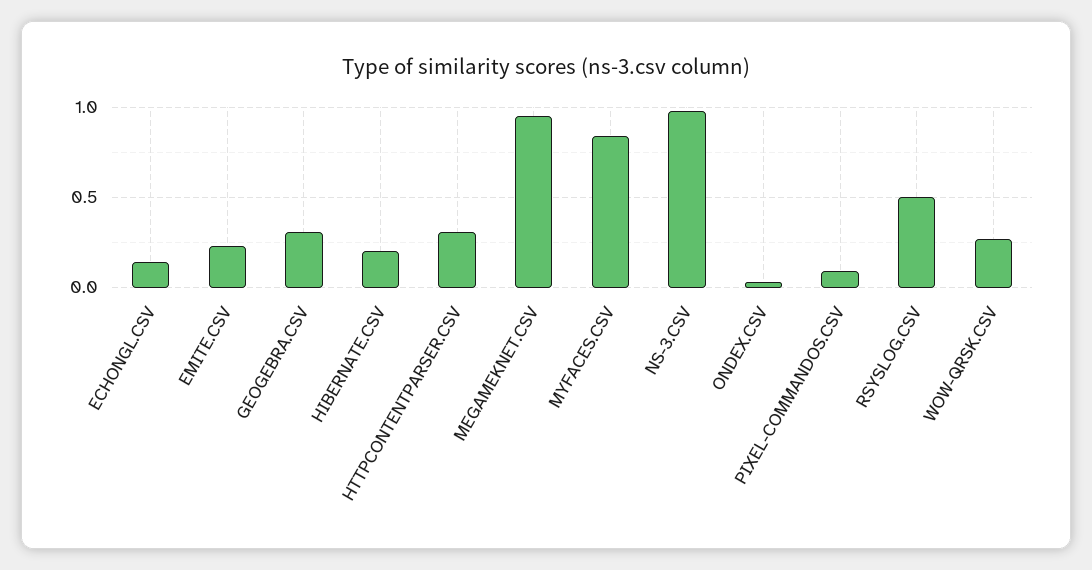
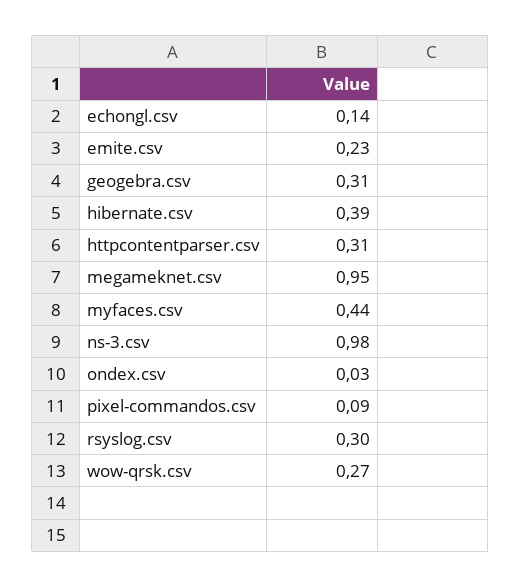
HIBERNATE.CSV: 0.2 -> 0.39
MYFACES.CSV: 0.85 -> 0.44
RSYSLOG.CSV: 0.5 -> 0.3

